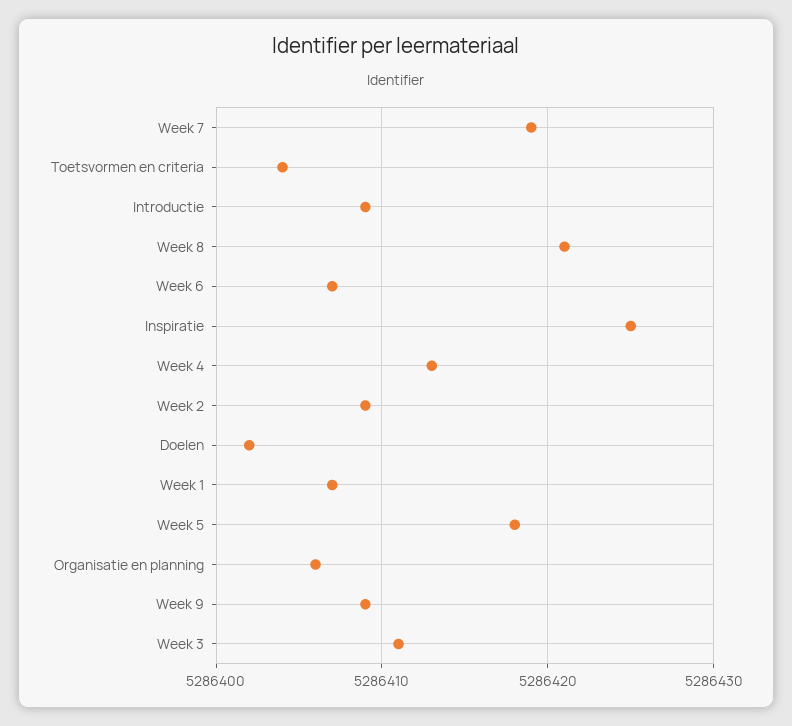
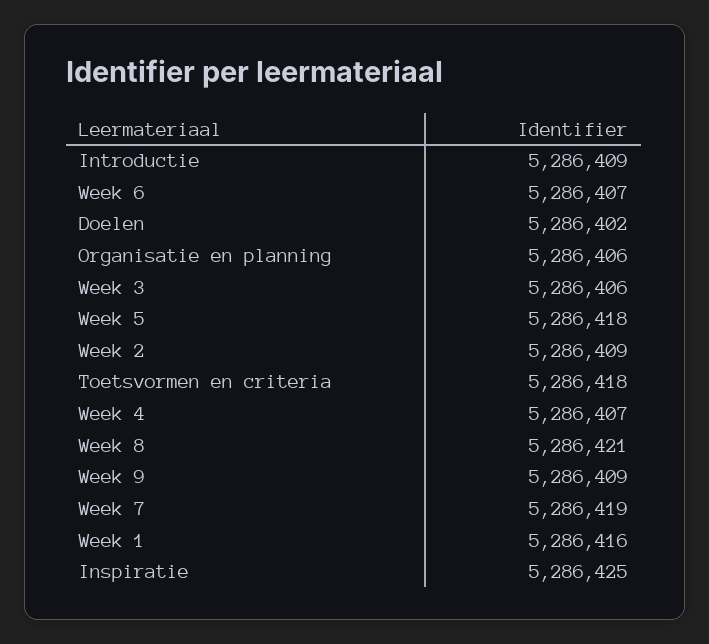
Toetsvormen en criteria: 5286404 -> 5286418
Week 4: 5286413 -> 5286407
Week 1: 5286407 -> 5286416
Week 3: 5286411 -> 5286406

